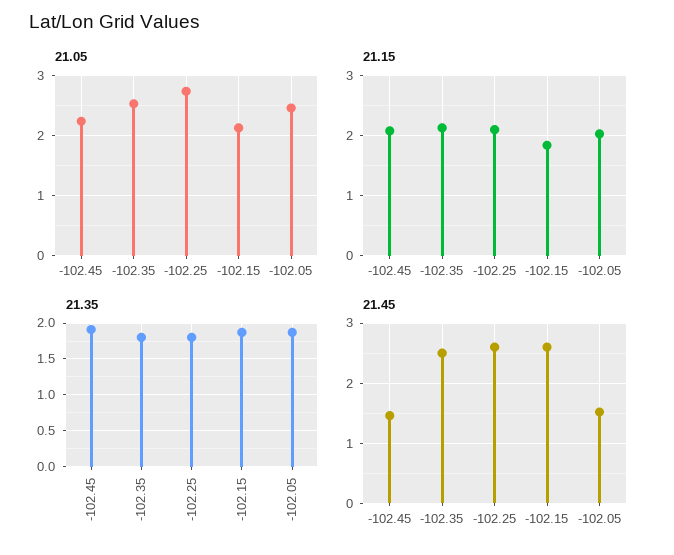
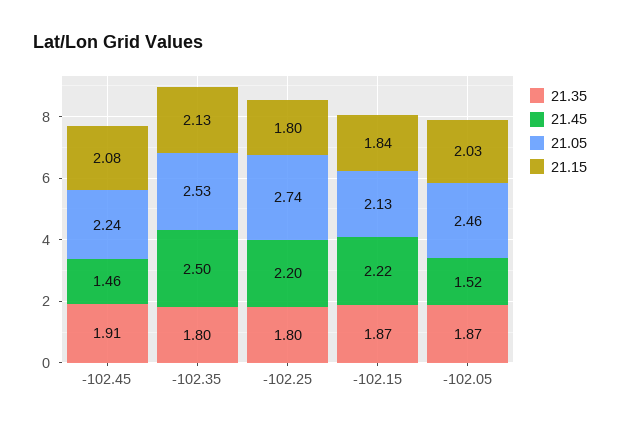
21.15, -102.25: 2.1 -> 1.8
21.45, -102.25: 2.6 -> 2.2
21.45, -102.15: 2.6 -> 2.22

